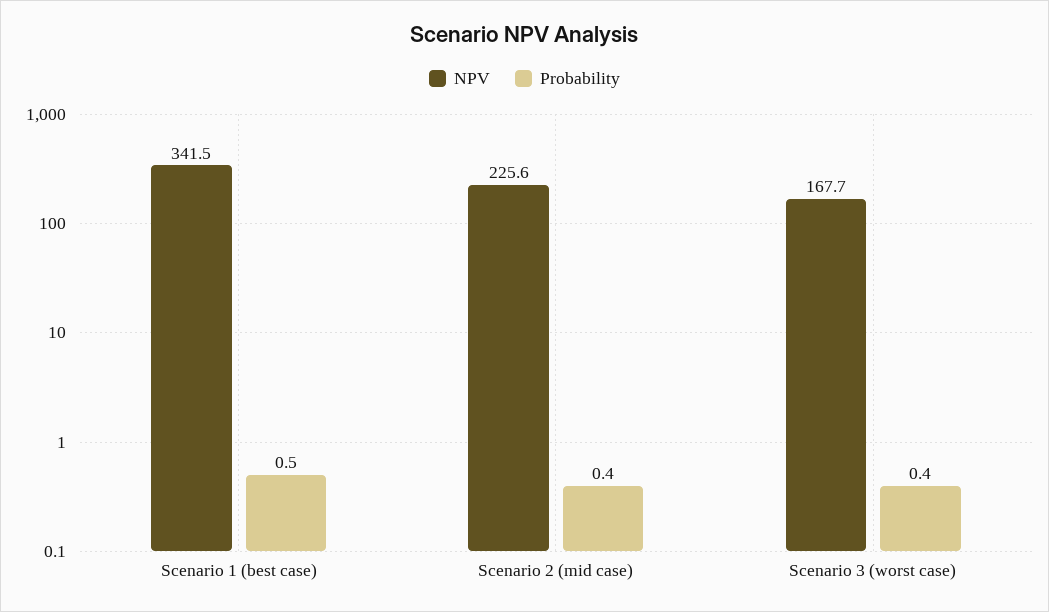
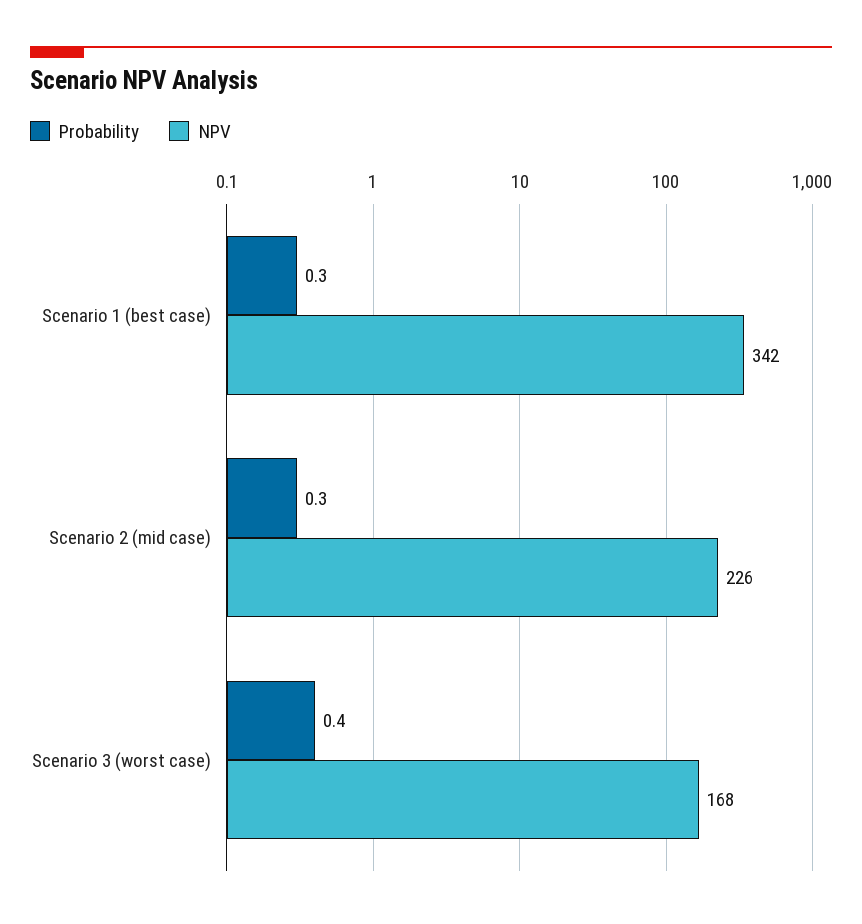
Probability, Scenario 1 (best case): 0.5 -> 0.3
Probability, Scenario 2 (mid case): 0.4 -> 0.3

